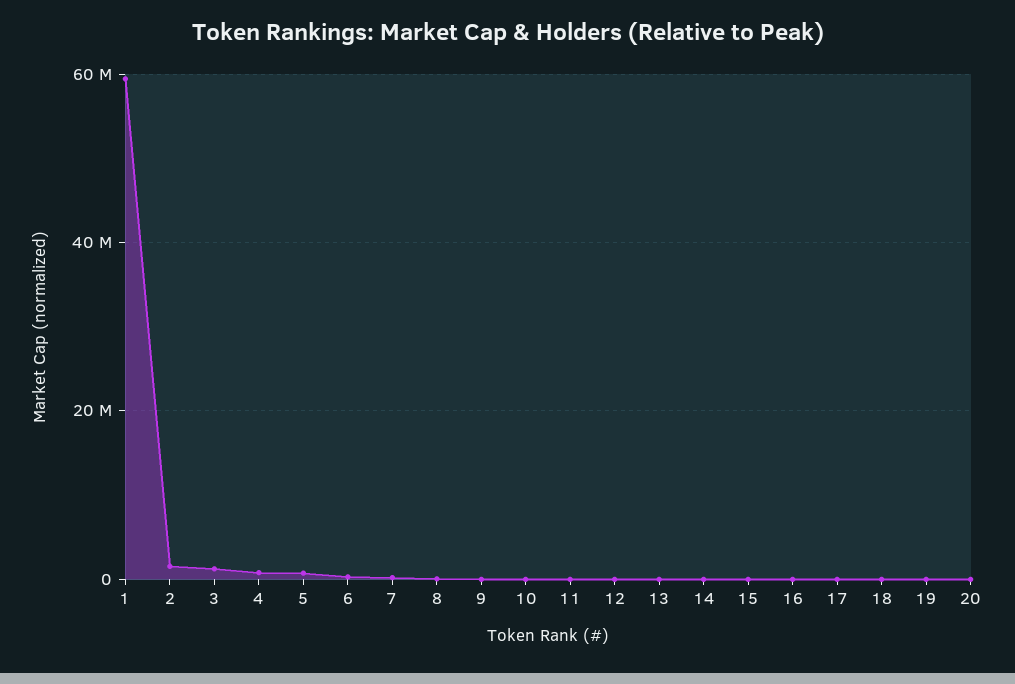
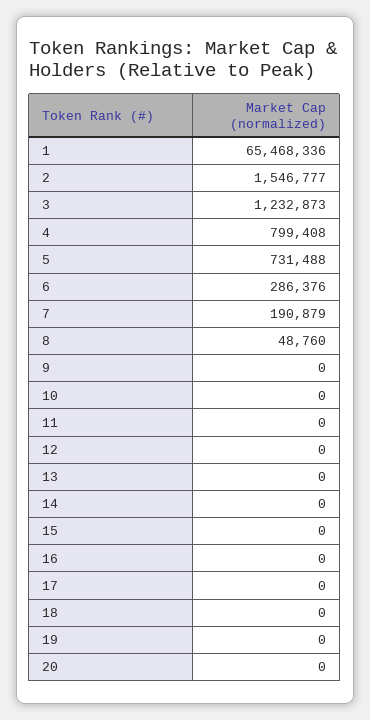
1: 60000000 -> 65468336

